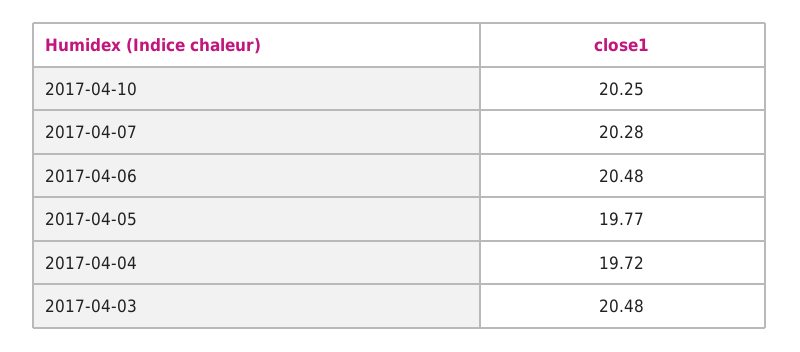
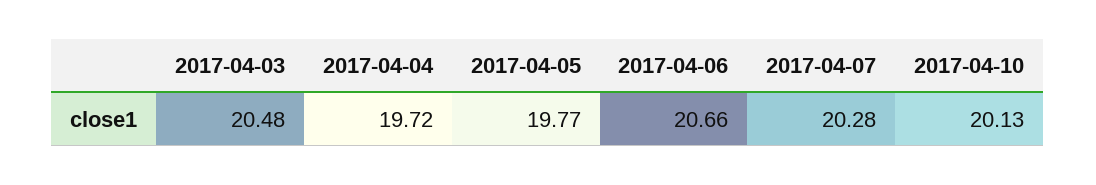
2017-04-10: 20.25 -> 20.13
2017-04-06: 20.48 -> 20.66

